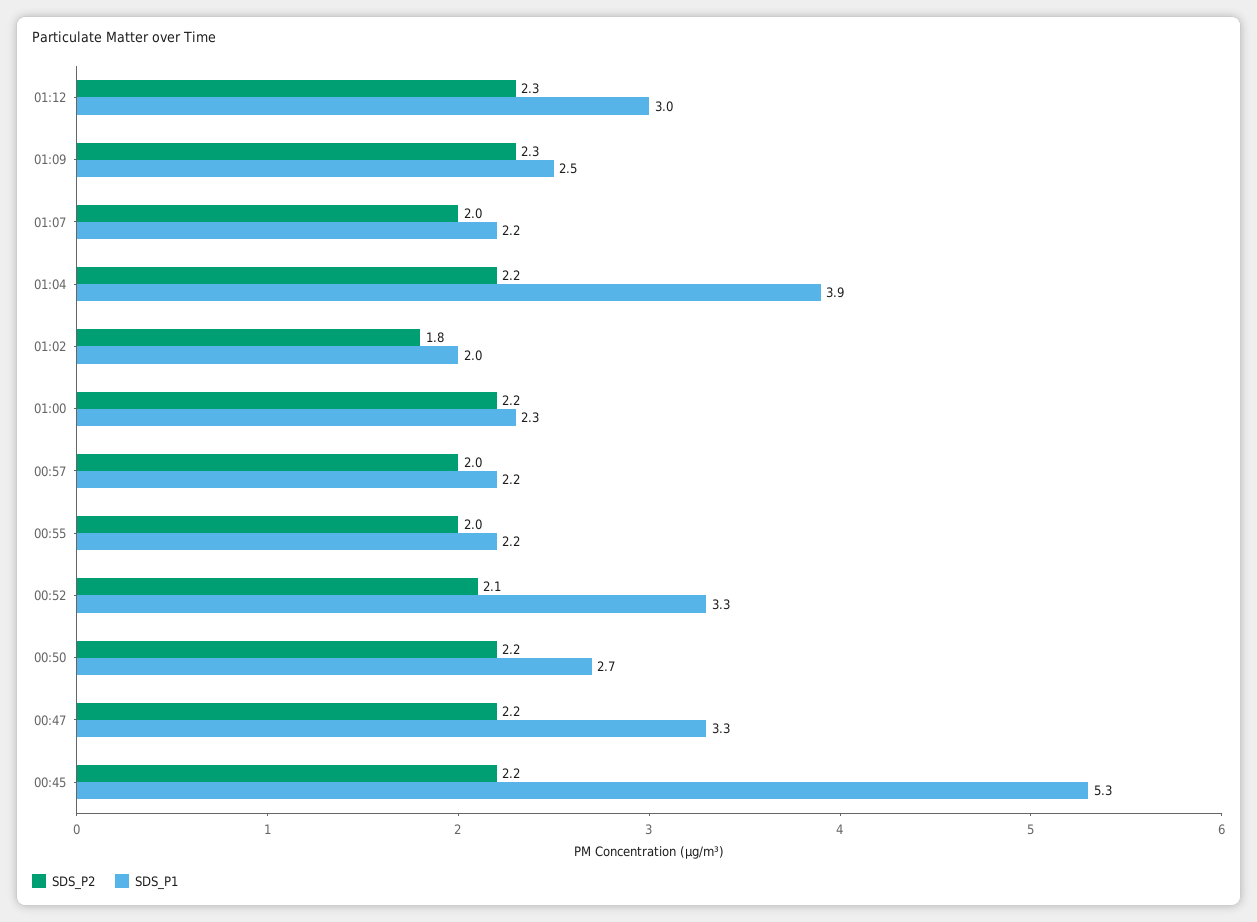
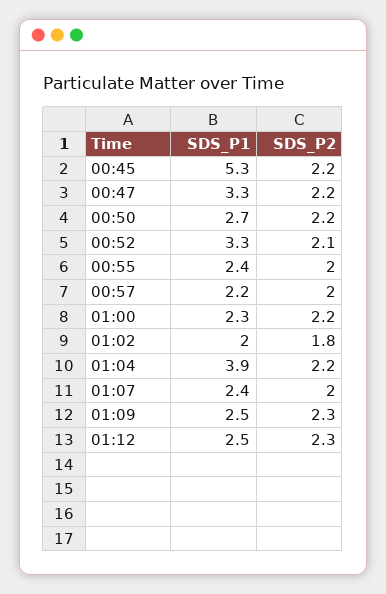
SDS_P1, 01:12: 3 -> 2.5
SDS_P1, 01:07: 2.2 -> 2.4
SDS_P1, 00:55: 2.2 -> 2.4

